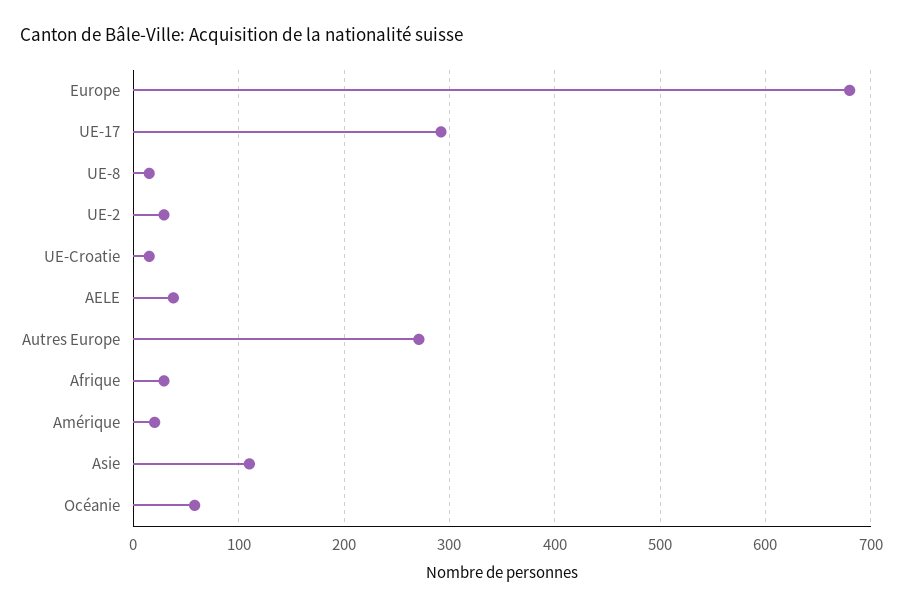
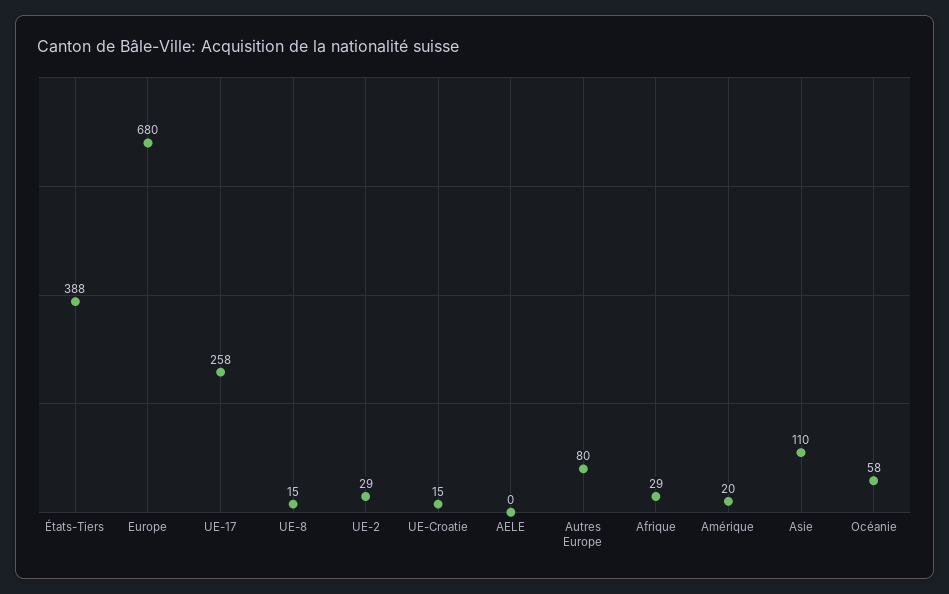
UE-17: 290 -> 258
AELE: 40 -> 0
Autres Europe: 270 -> 80
États-Tiers: none -> 388

